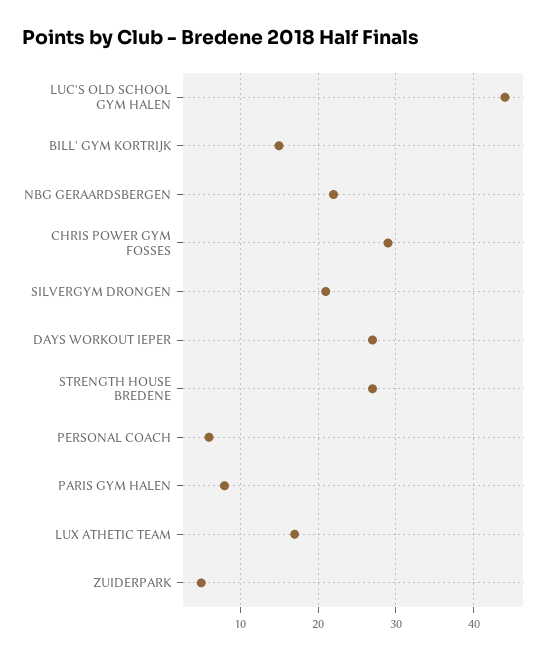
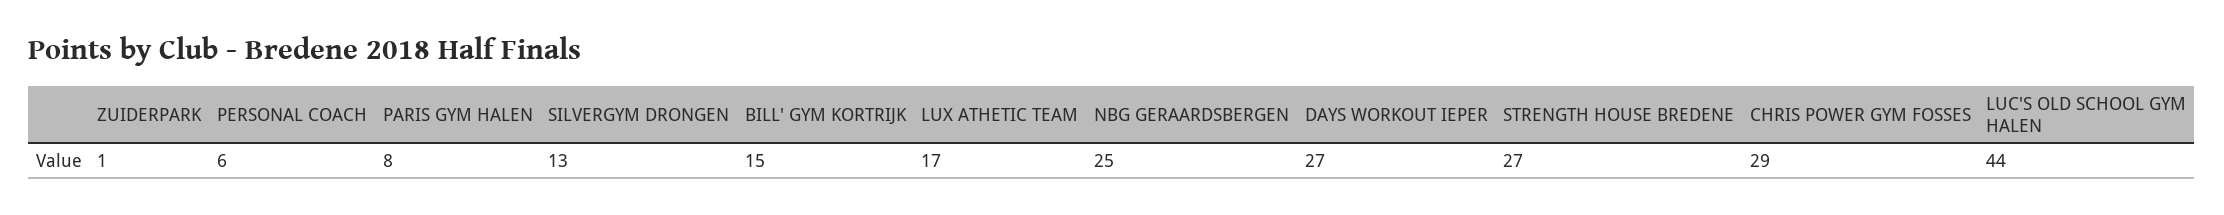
NBG GERAARDSBERGEN: 22 -> 25
SILVERGYM DRONGEN: 21 -> 13
ZUIDERPARK: 5 -> 1

